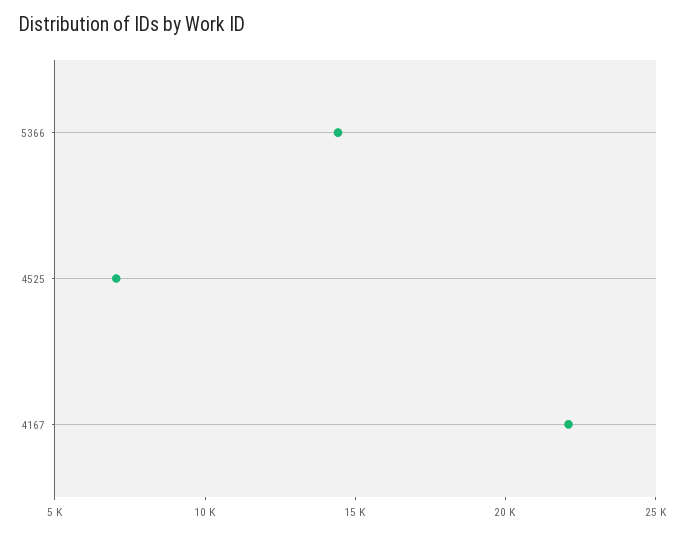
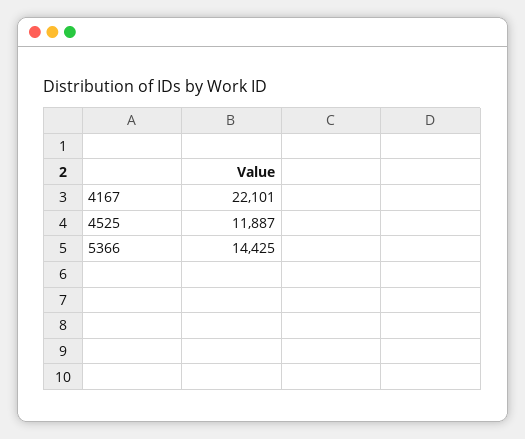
4525: 7000 -> 11887

